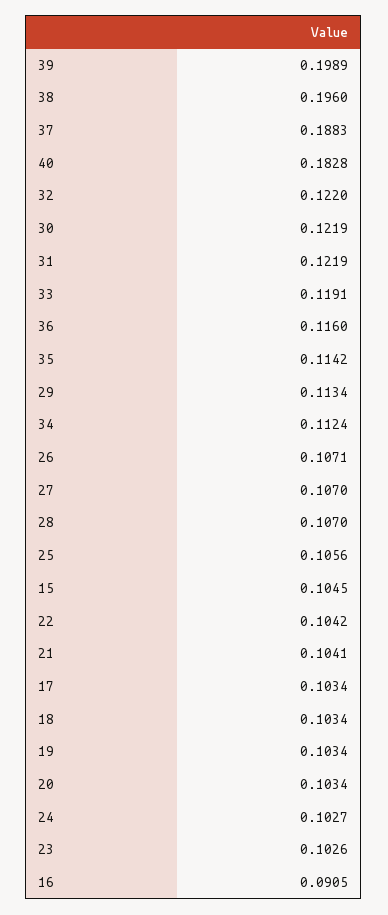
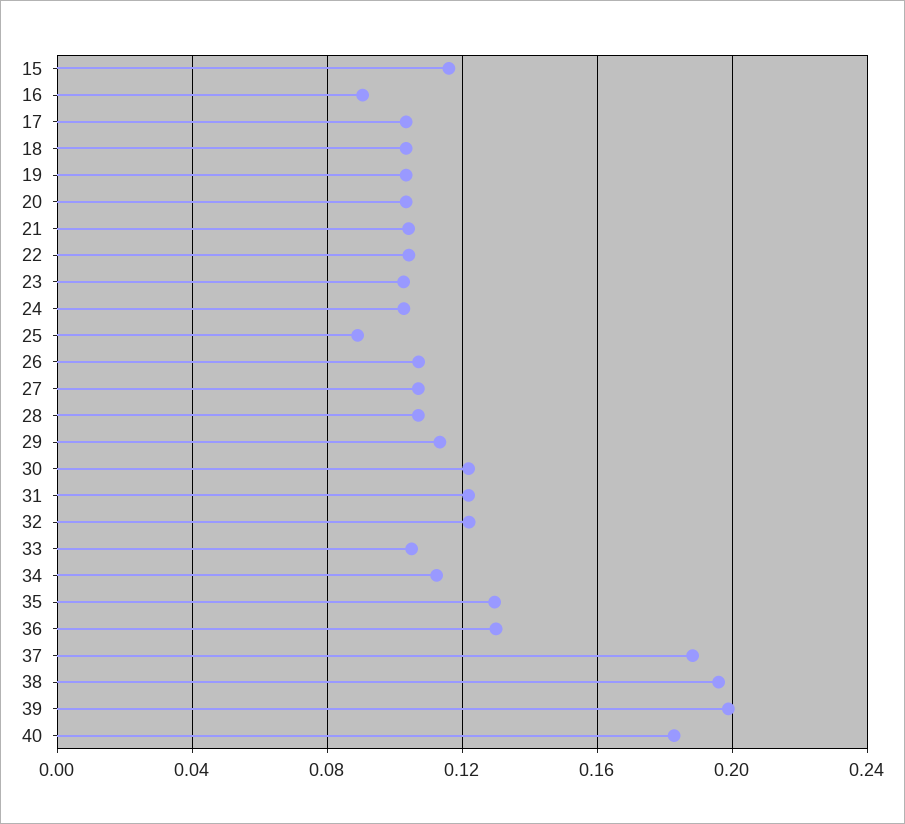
33: 0.1191 -> 0.105
36: 0.116 -> 0.13
35: 0.1142 -> 0.13
25: 0.1056 -> 0.09
15: 0.1045 -> 0.115

